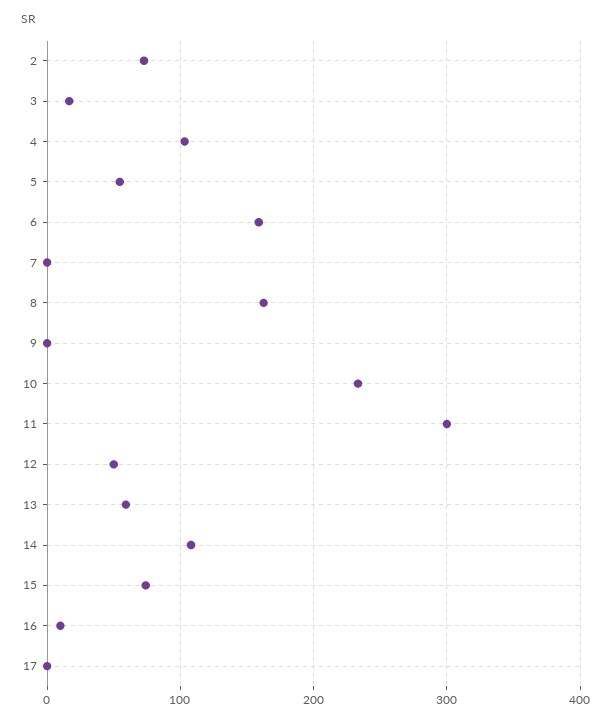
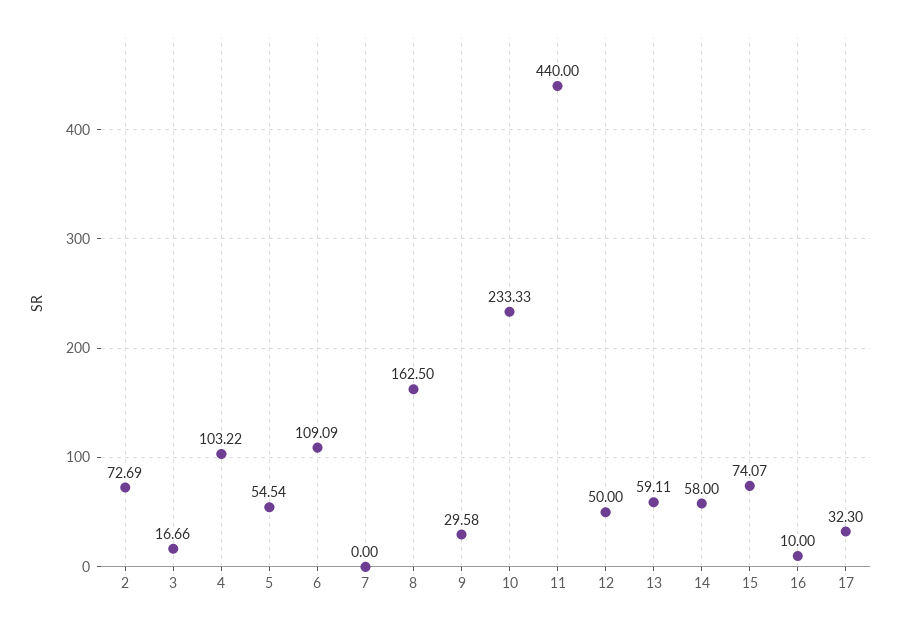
6: 160 -> 109.09
9: 0 -> 29.58
11: 300 -> 440
14: 110 -> 58
17: 0 -> 32.3

